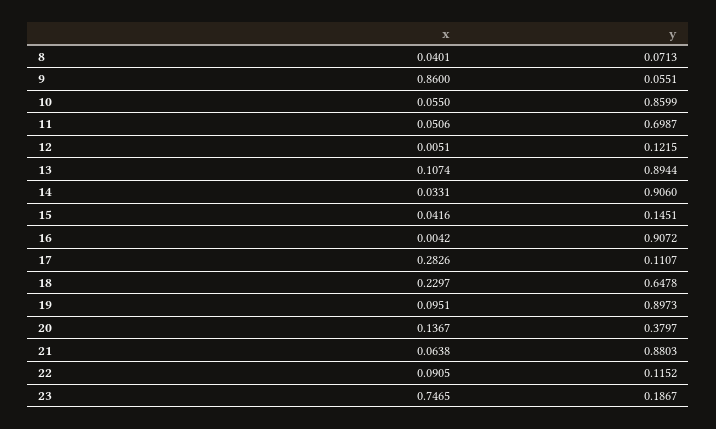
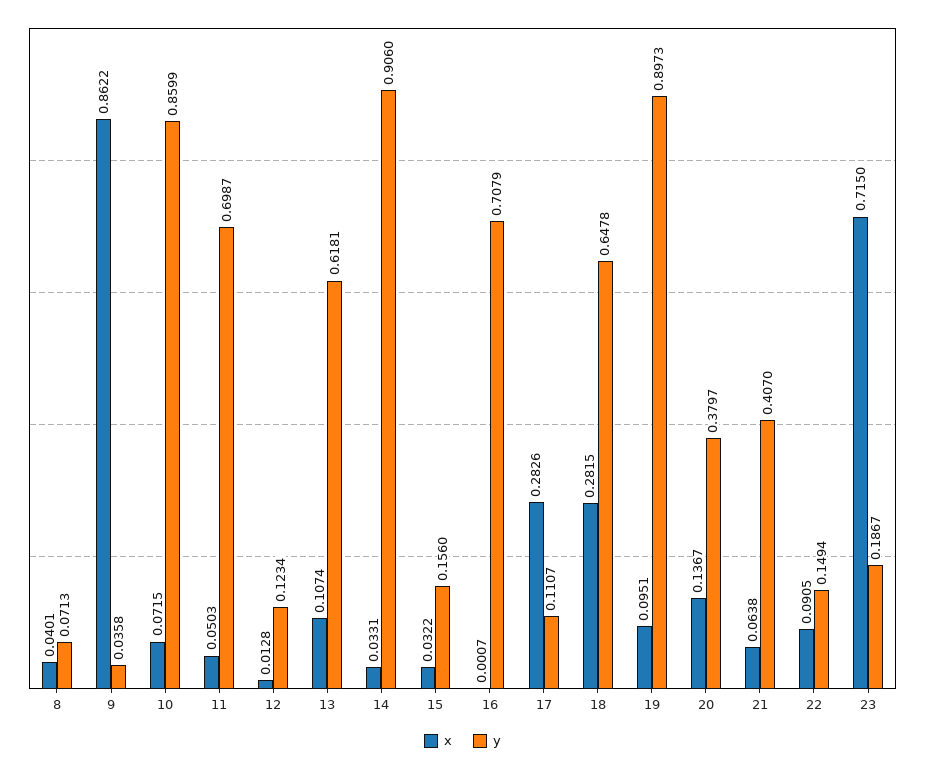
x, 9: 0.86 -> 0.8622
y, 9: 0.0551 -> 0.0358
x, 10: 0.055 -> 0.0715
x, 11: 0.0506 -> 0.0503
x, 12: 0.0051 -> 0.0128
y, 12: 0.1215 -> 0.1234
y, 13: 0.8944 -> 0.6181
x, 15: 0.0416 -> 0.0322
y, 15: 0.1451 -> 0.156
x, 16: 0.0042 -> 0.0007
y, 16: 0.9072 -> 0.7079
x, 18: 0.2297 -> 0.2815
y, 21: 0.8803 -> 0.407
y, 22: 0.1152 -> 0.1494
x, 23: 0.7465 -> 0.715

